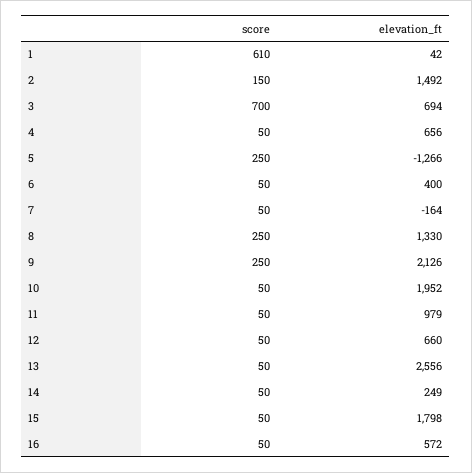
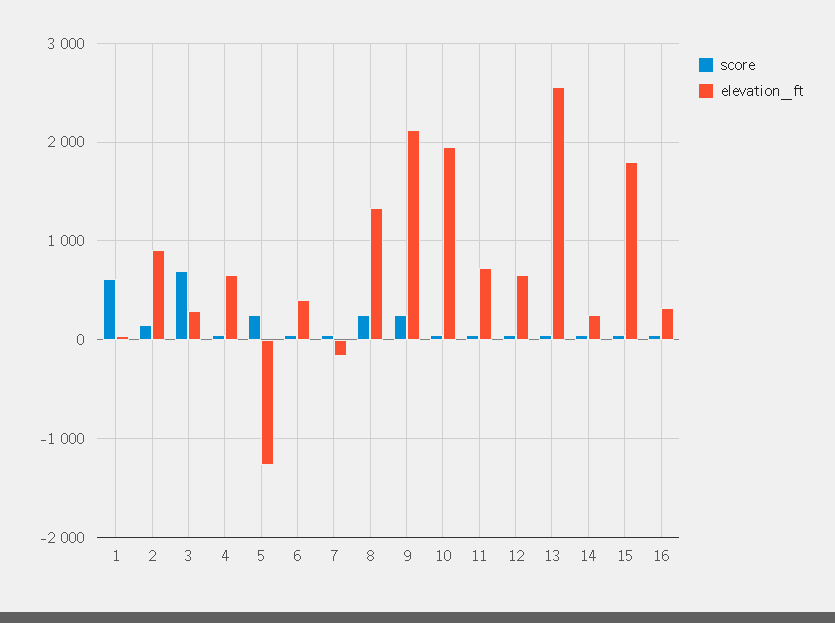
elevation_ft, 2: 1492 -> 900
elevation_ft, 3: 694 -> 300
elevation_ft, 11: 979 -> 700
elevation_ft, 16: 572 -> 300

